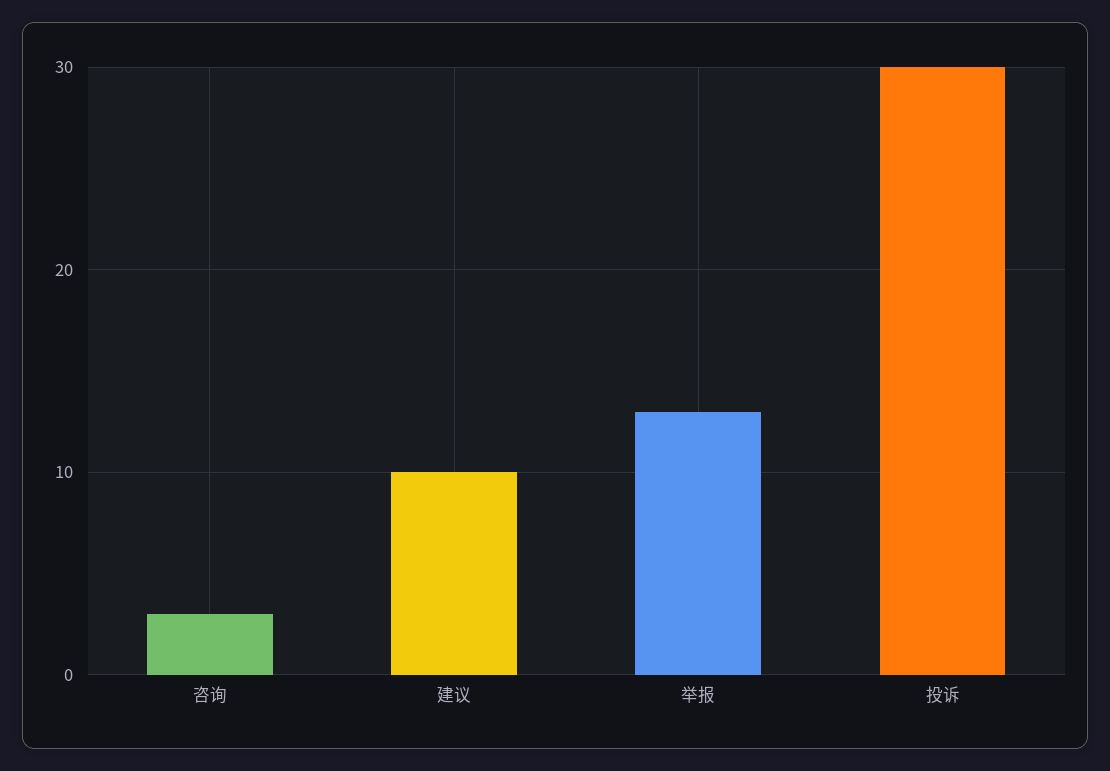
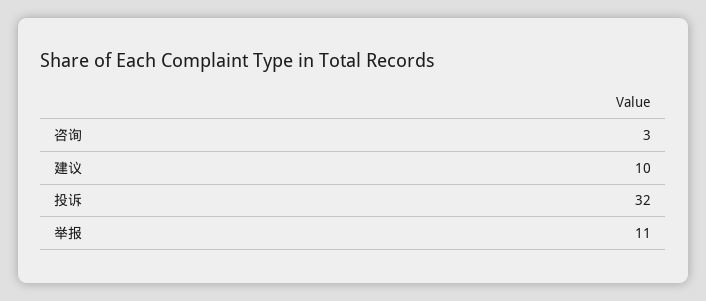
举报: 13 -> 11
投诉: 30 -> 32

